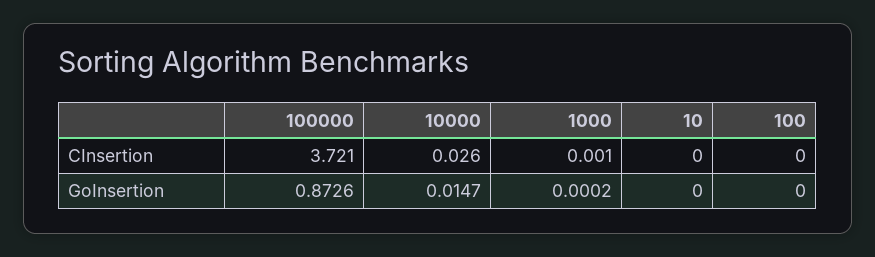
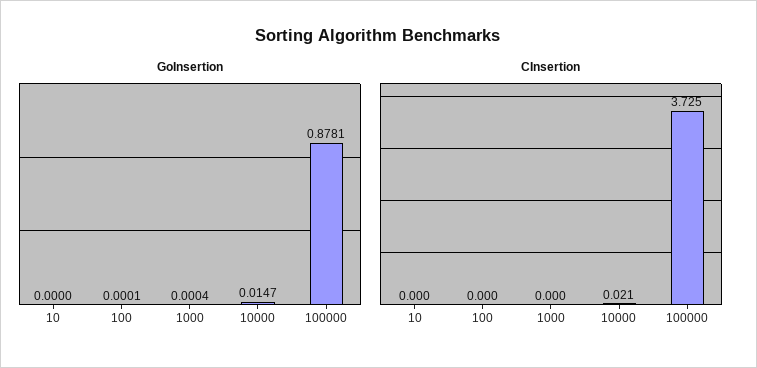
CInsertion, 100000: 3.721 -> 3.725
CInsertion, 10000: 0.026 -> 0.021
CInsertion, 1000: 0.001 -> 0
GoInsertion, 100000: 0.8726 -> 0.8781
GoInsertion, 1000: 0.0002 -> 0.0004
GoInsertion, 100: 0 -> 0.0001

